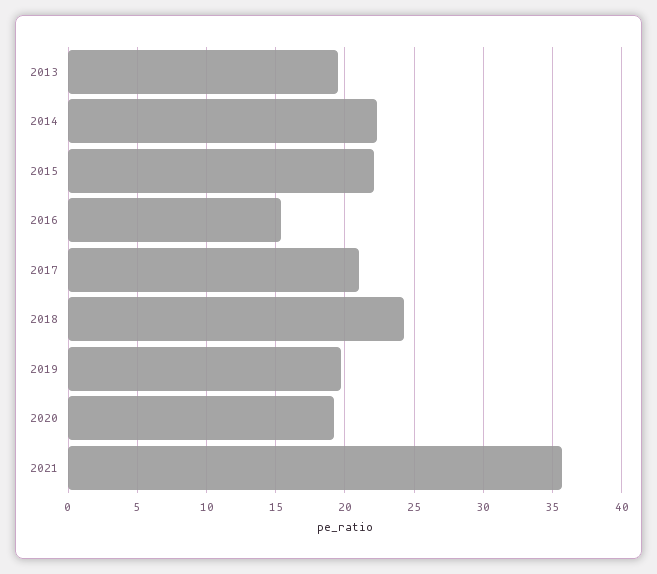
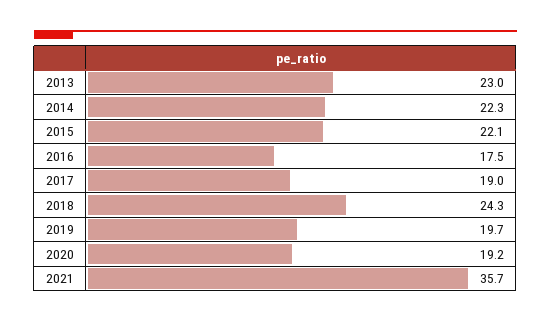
2013: 19.5 -> 23
2016: 15.5 -> 17.5
2017: 21 -> 19

